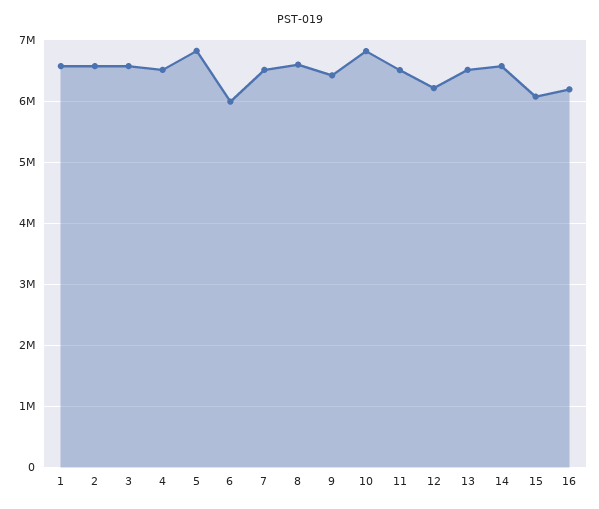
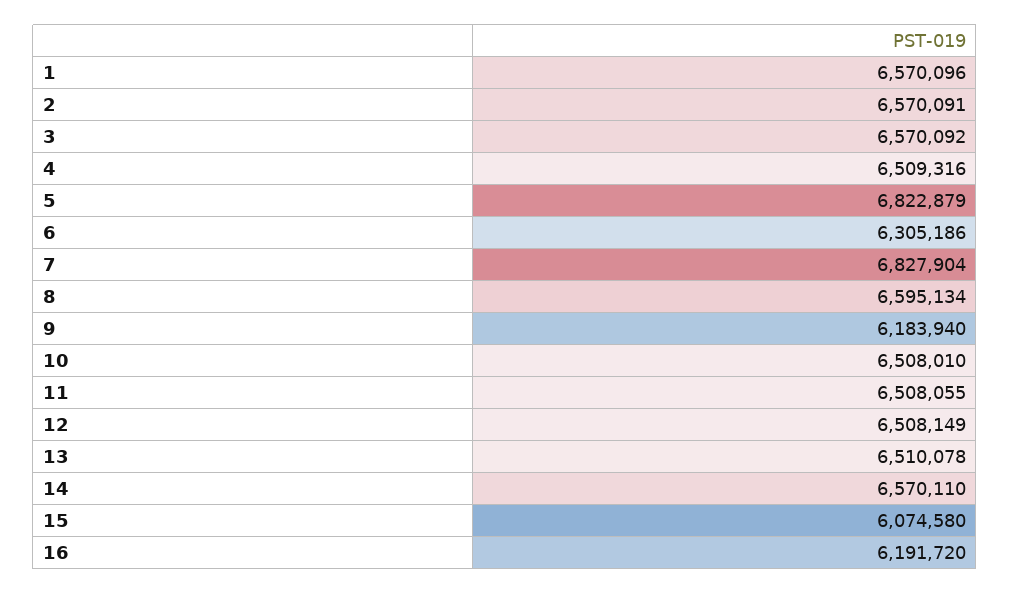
6: 6000000 -> 6305186
7: 6500000 -> 6827904
9: 6400000 -> 6183940
10: 6800000 -> 6508010
12: 6200000 -> 6508149

